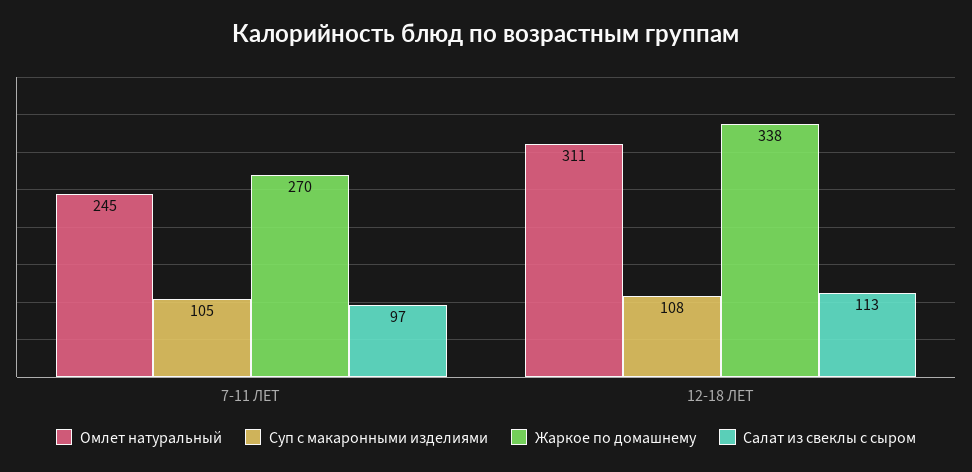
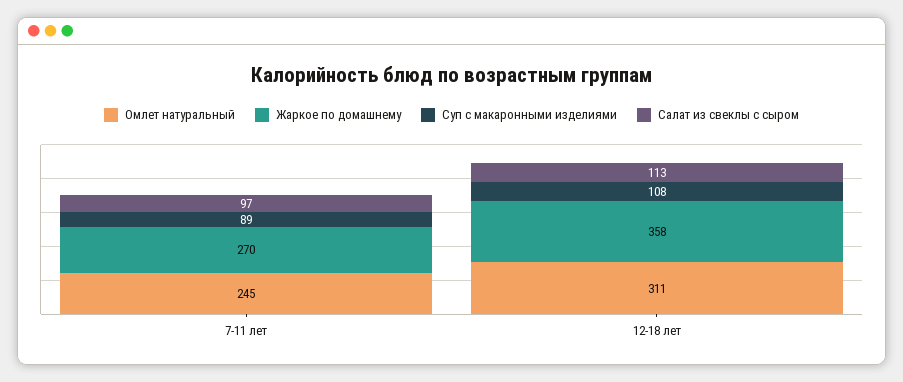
Суп с макаронными изделиями, 7-11 ЛЕТ: 105 -> 89
Жаркое по домашнему, 12-18 ЛЕТ: 338 -> 358

